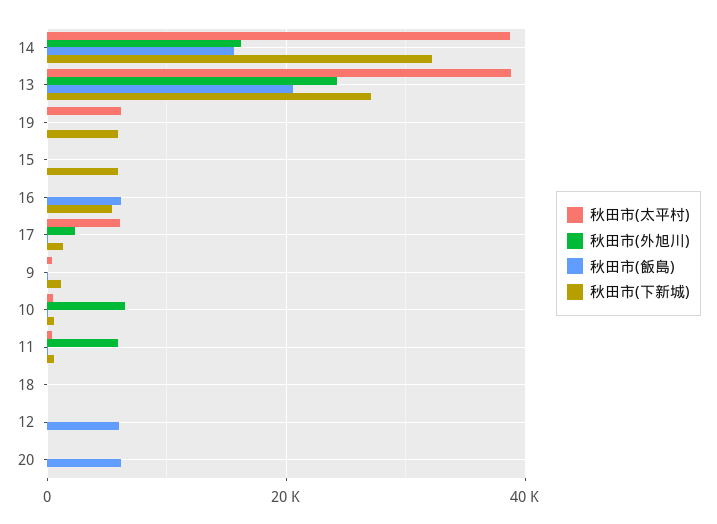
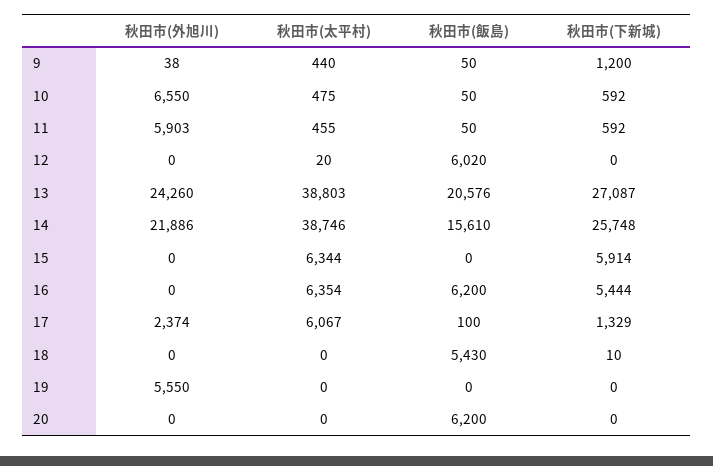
秋田市(外旭川), 14: 16000 -> 21886
秋田市(下新城), 14: 32000 -> 25748
秋田市(太平村), 19: 6000 -> 0
秋田市(外旭川), 19: 0 -> 5550
秋田市(下新城), 19: 6000 -> 0
秋田市(太平村), 15: 0 -> 6344
秋田市(太平村), 16: 0 -> 6354
秋田市(飯島), 18: 0 -> 5430

